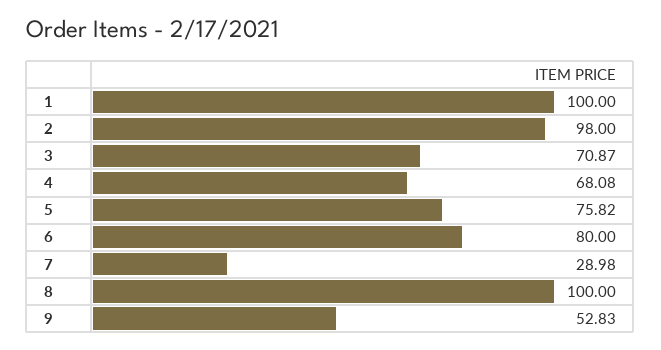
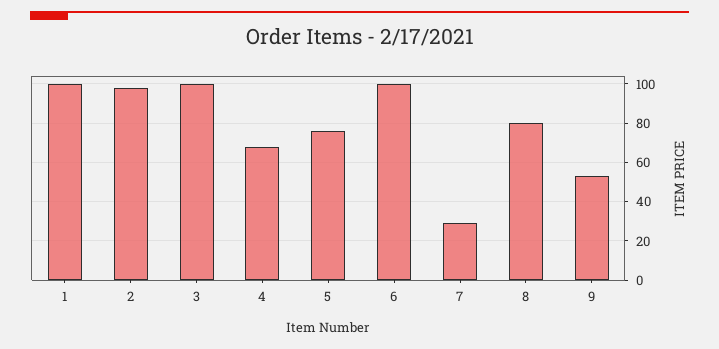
3: 70.87 -> 100
6: 80 -> 100
8: 100 -> 80

